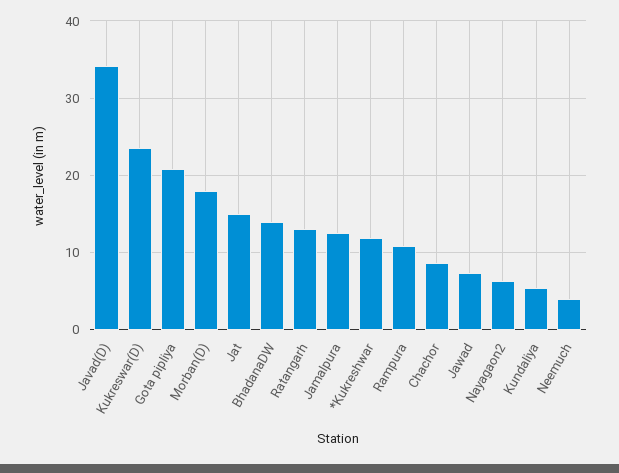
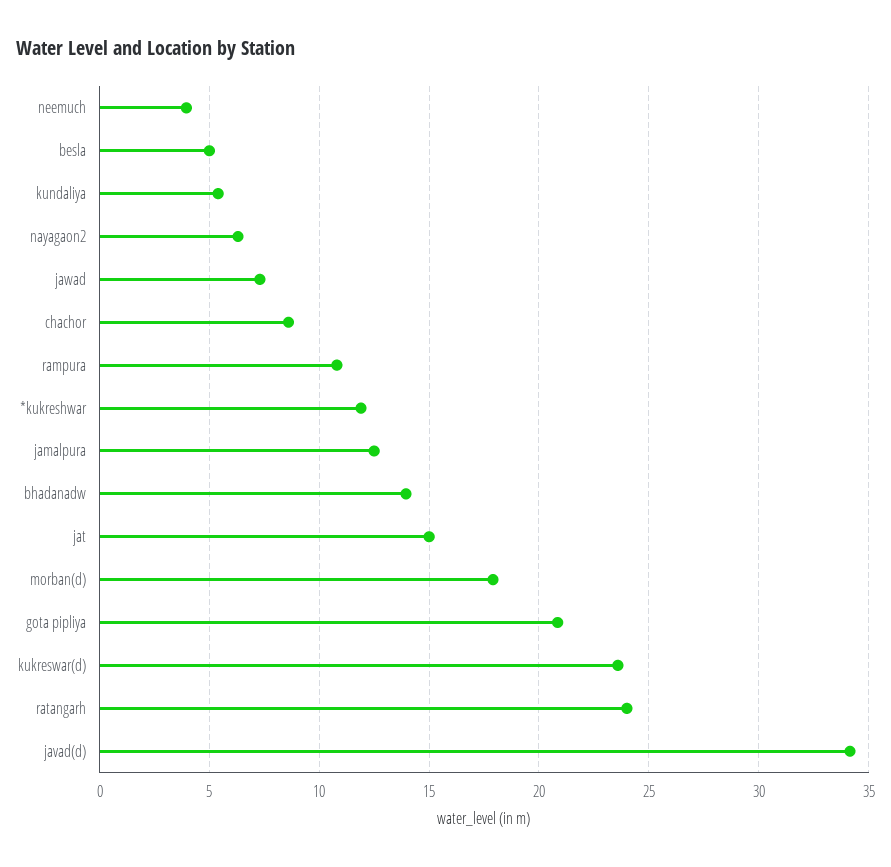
Ratangarh: 13 -> 24
besla: none -> 5

